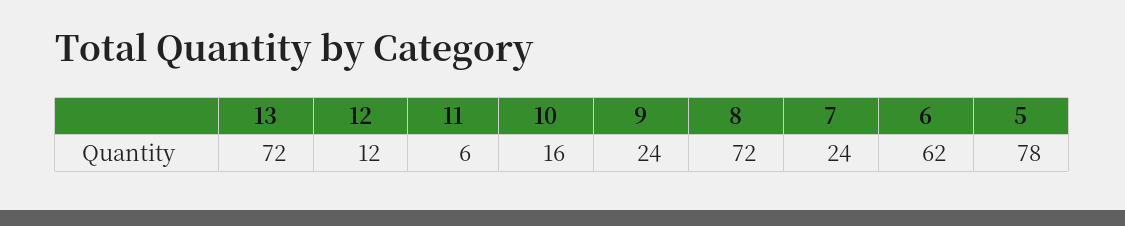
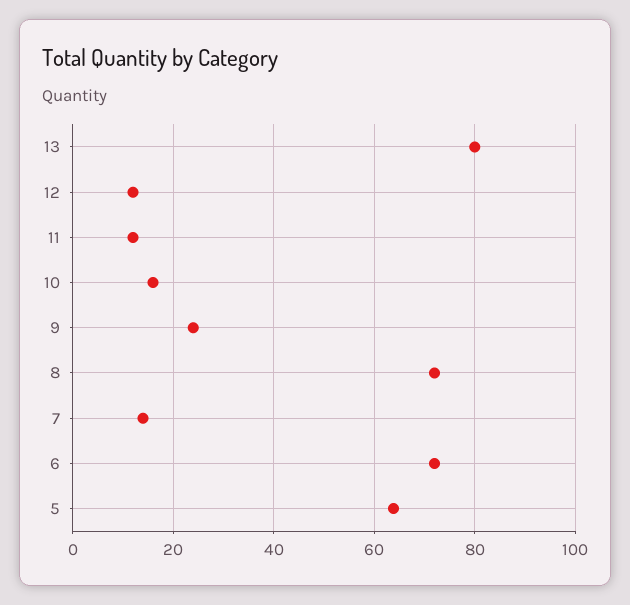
13: 72 -> 80
11: 6 -> 12
7: 24 -> 14
6: 62 -> 72
5: 78 -> 64

